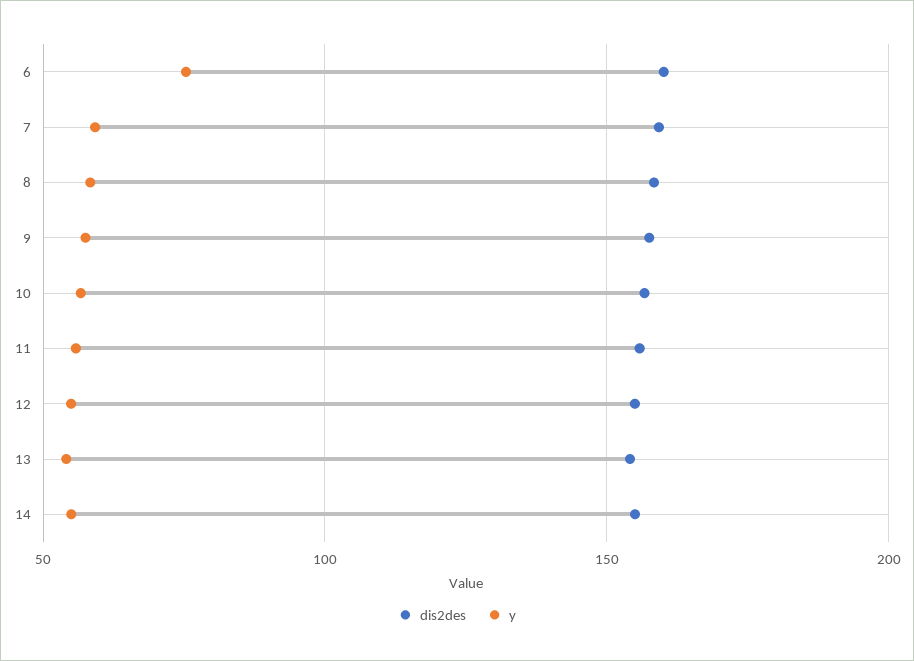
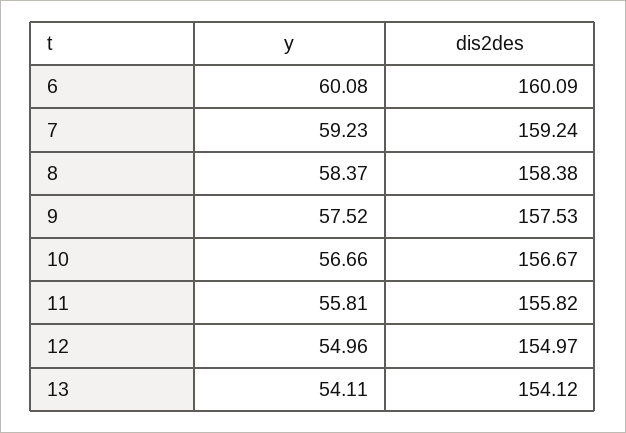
y, 6: 75 -> 60.08
dis2des, 14: 155 -> none
y, 14: 55 -> none

